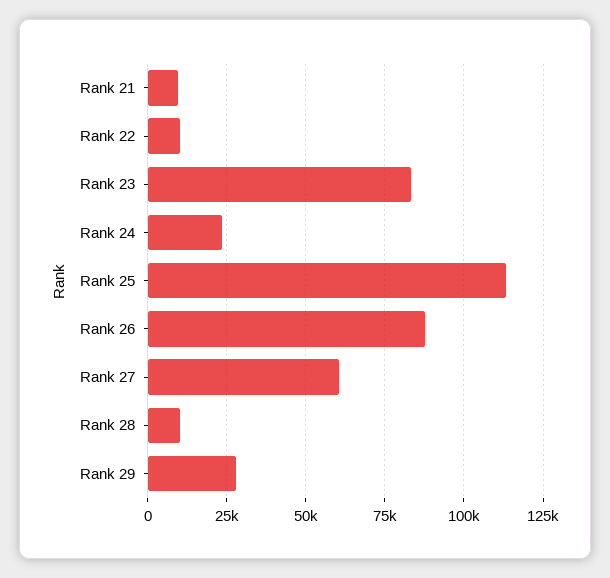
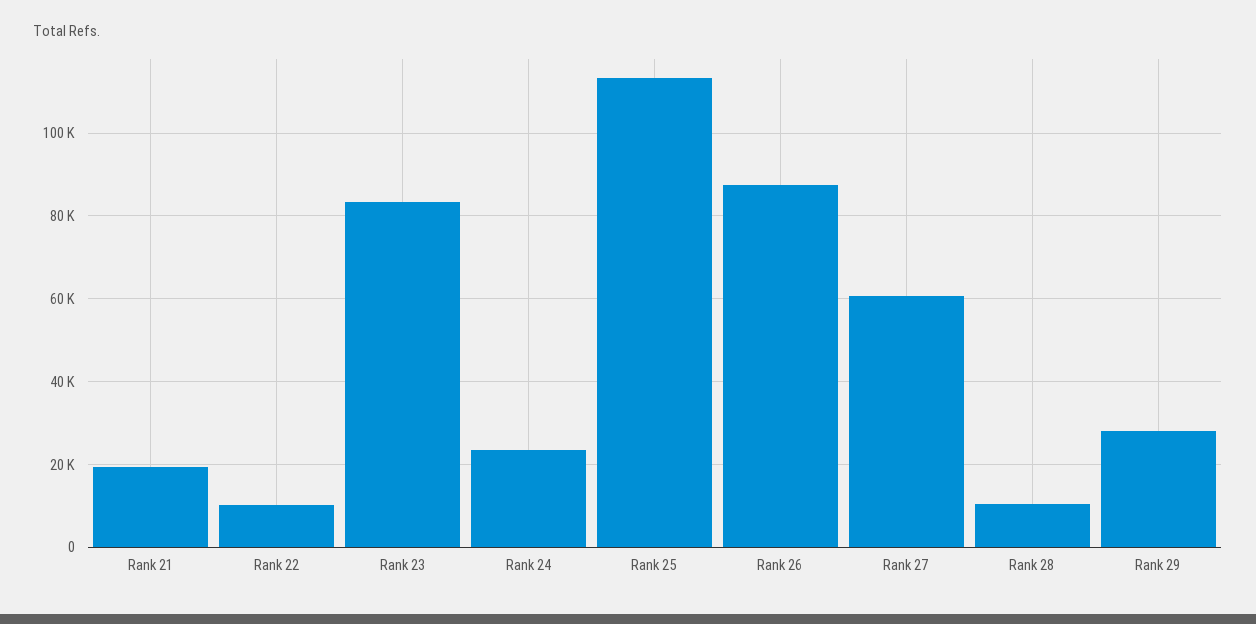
Rank 21: 10000 -> 20000

